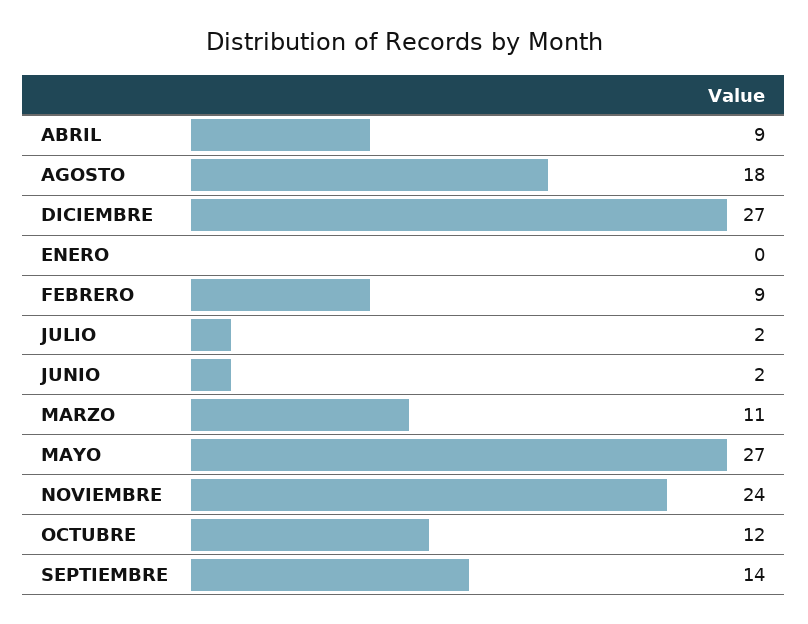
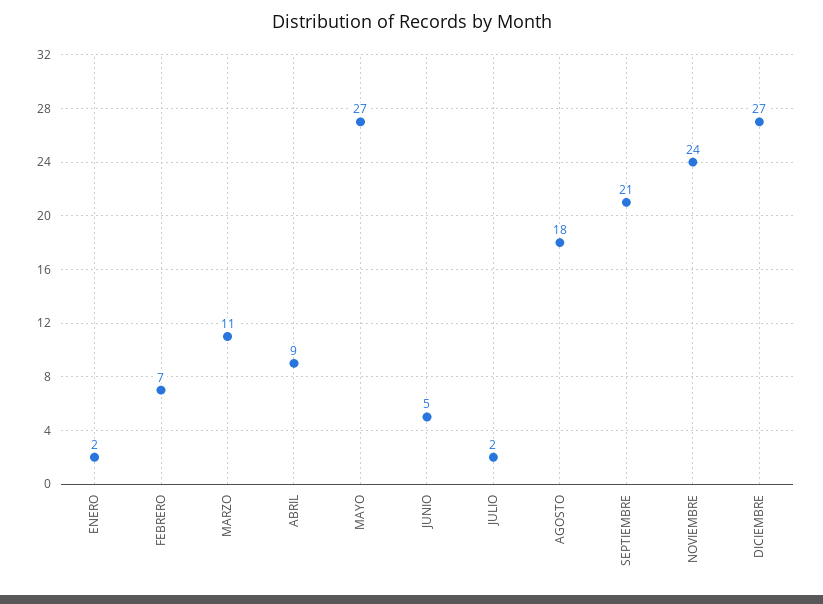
ENERO: 0 -> 2
FEBRERO: 9 -> 7
JUNIO: 2 -> 5
OCTUBRE: 12 -> none
SEPTIEMBRE: 14 -> 21

